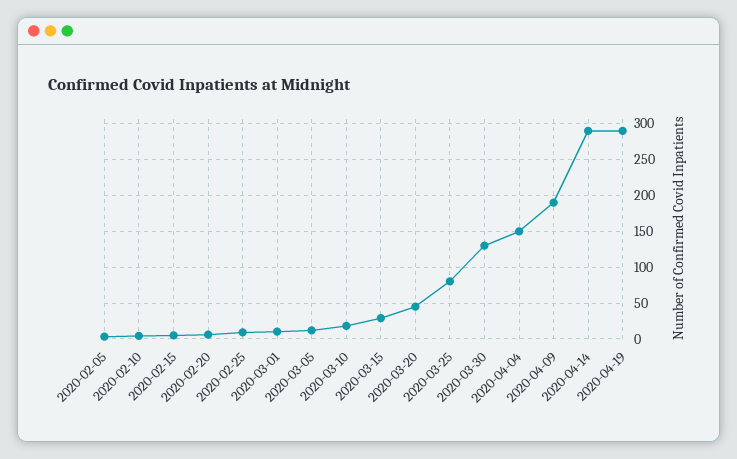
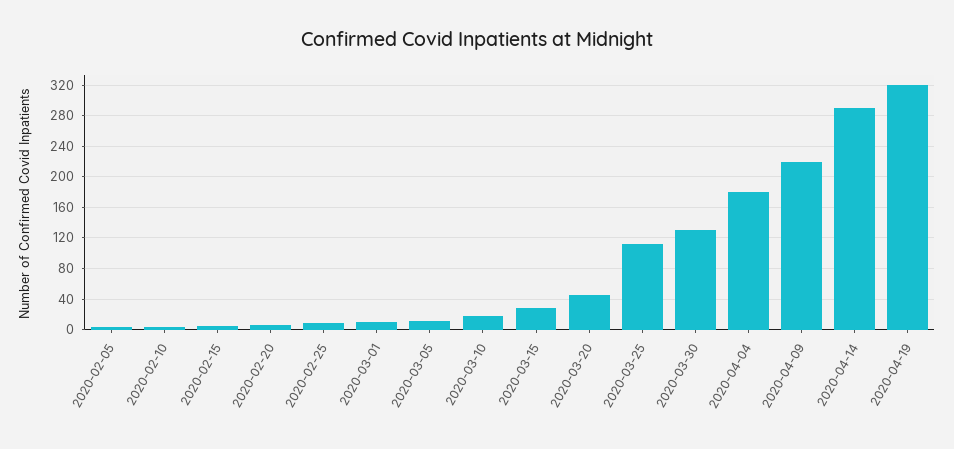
2020-03-25: 80 -> 110
2020-04-04: 150 -> 180
2020-04-09: 190 -> 220
2020-04-19: 290 -> 320

